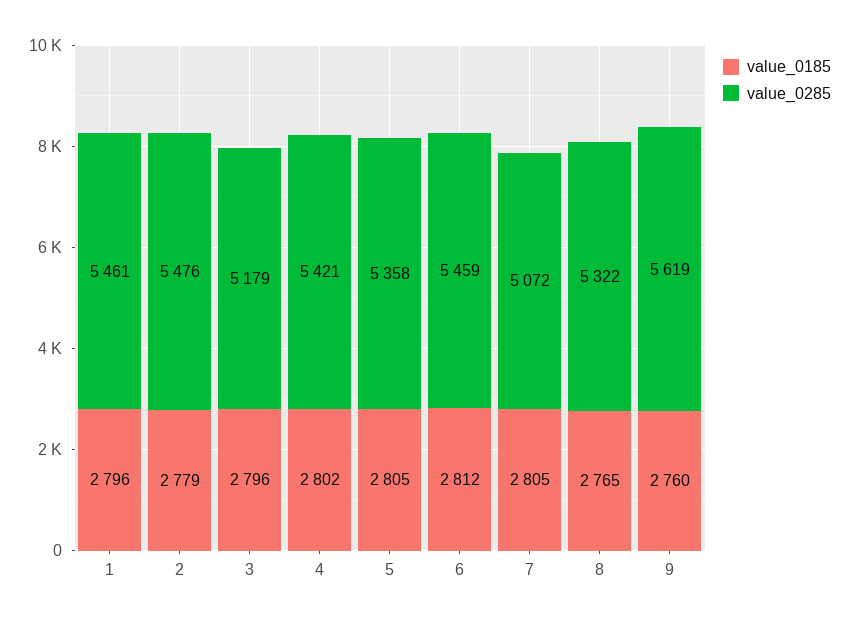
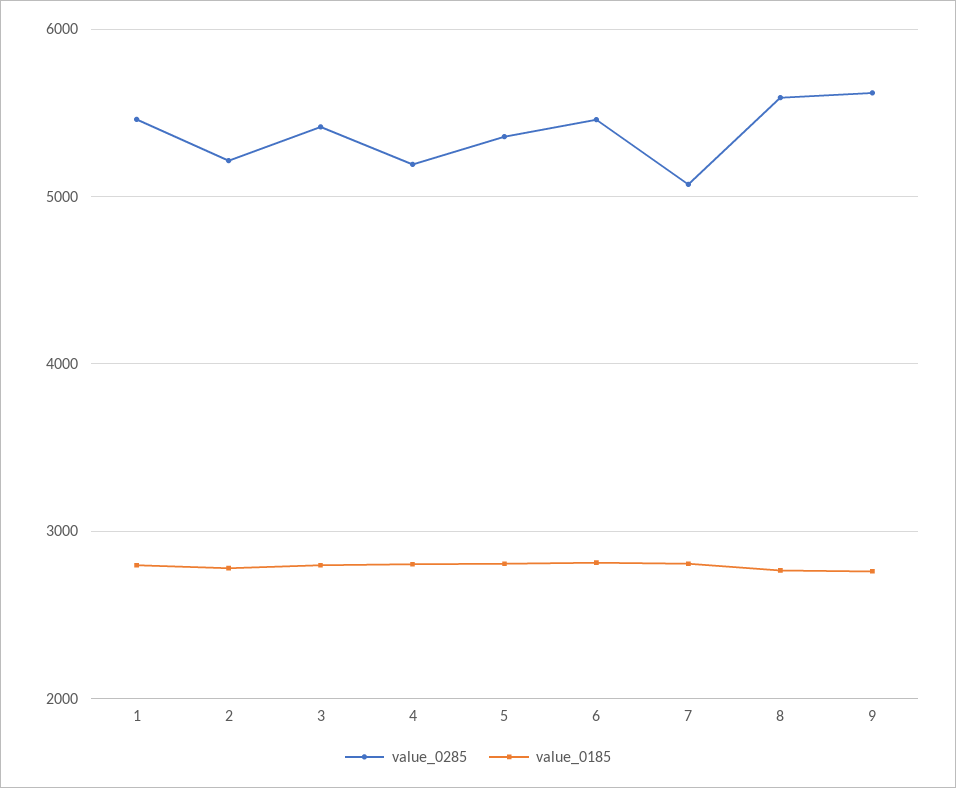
value_0285, 2: 5476 -> 5200
value_0285, 3: 5179 -> 5400
value_0285, 4: 5421 -> 5200
value_0285, 8: 5322 -> 5600

